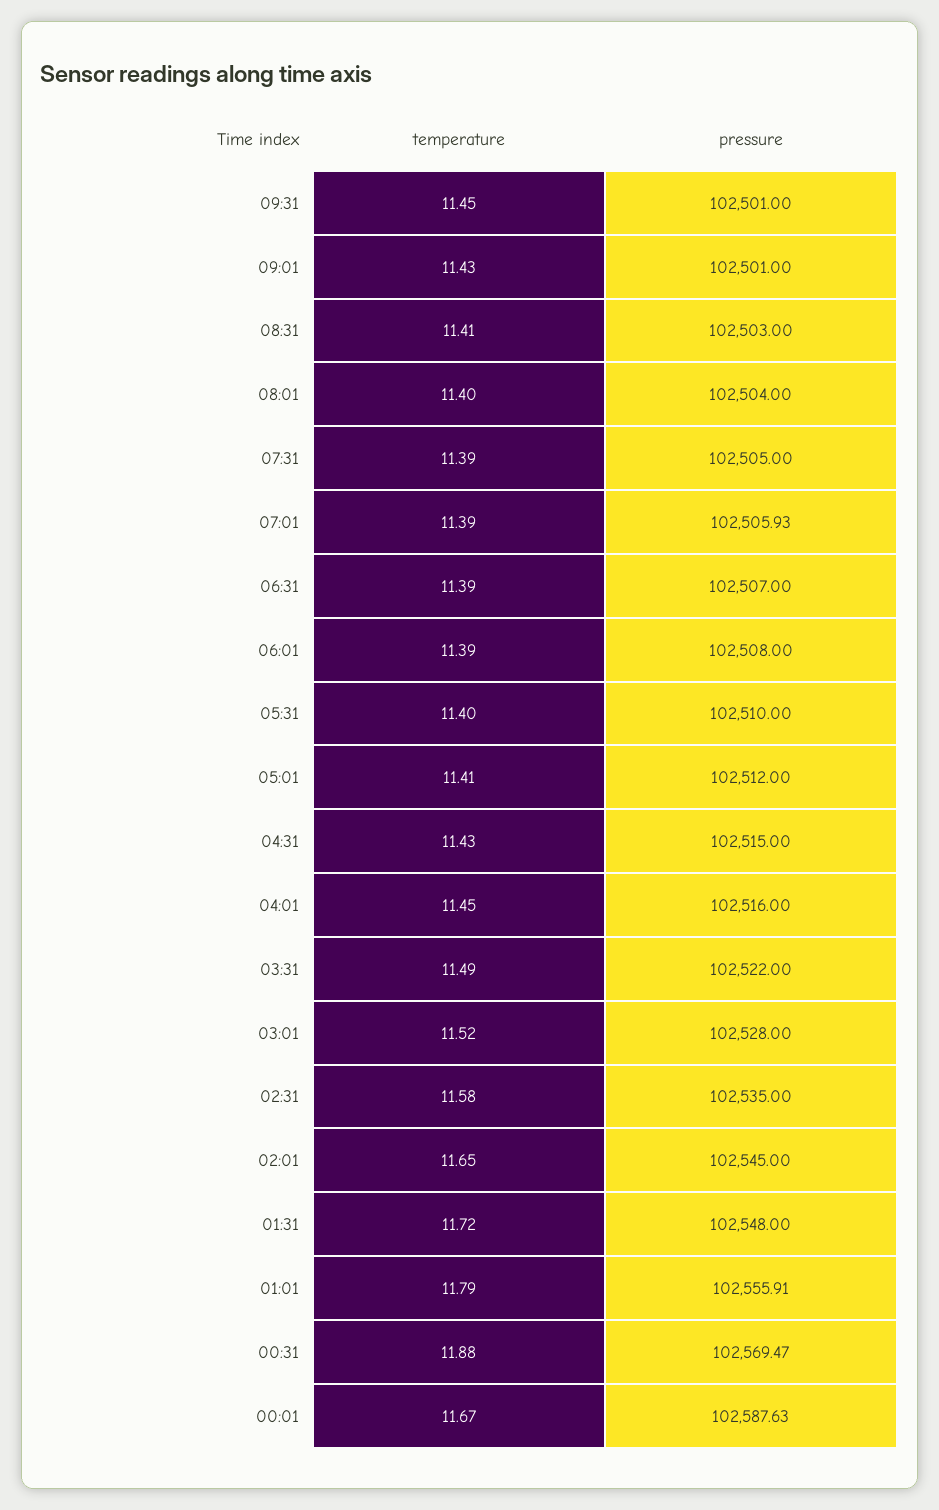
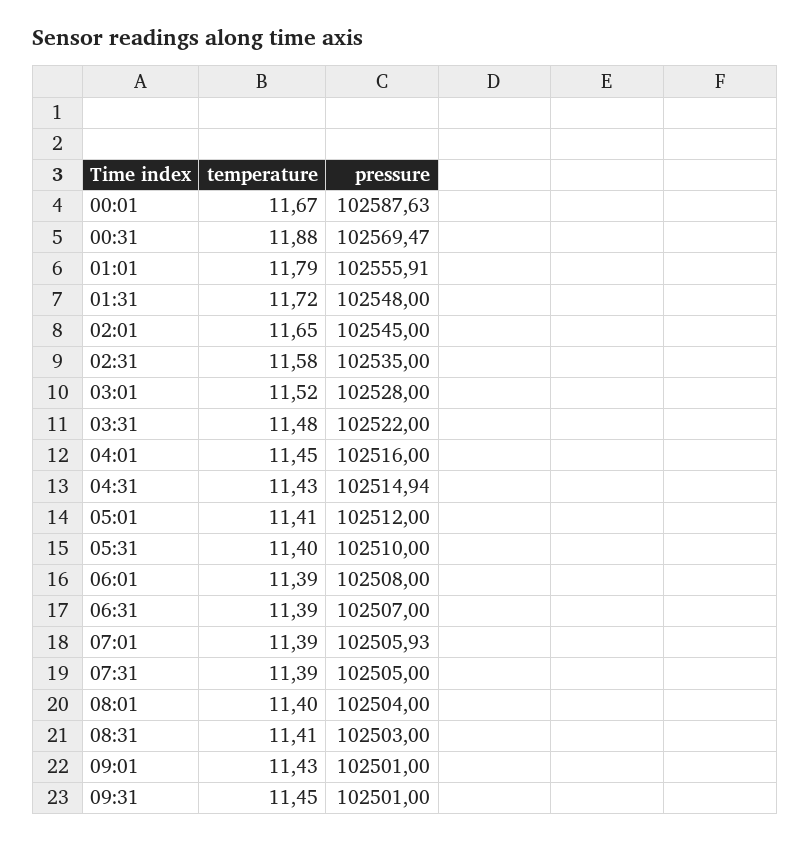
pressure, 04:31: 102515 -> 102514.94
temperature, 03:31: 11.49 -> 11.48

